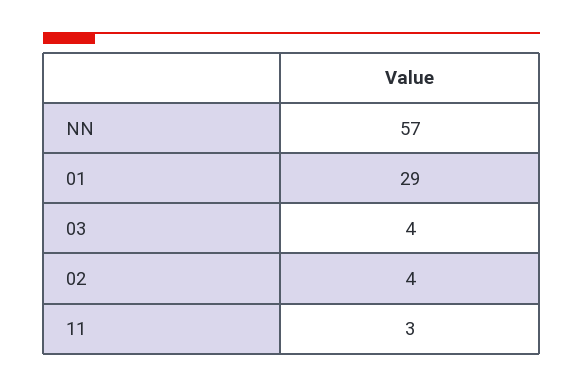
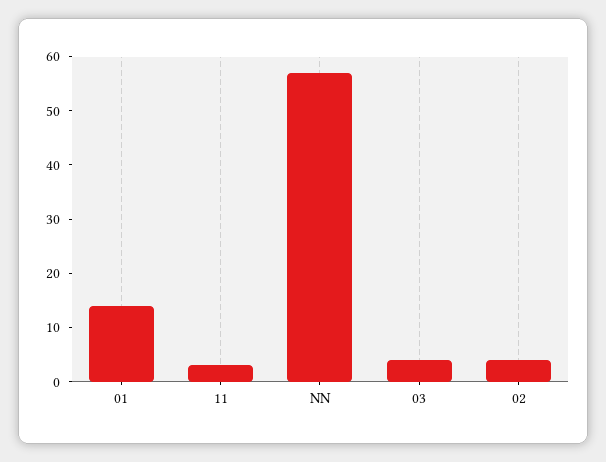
01: 29 -> 15

